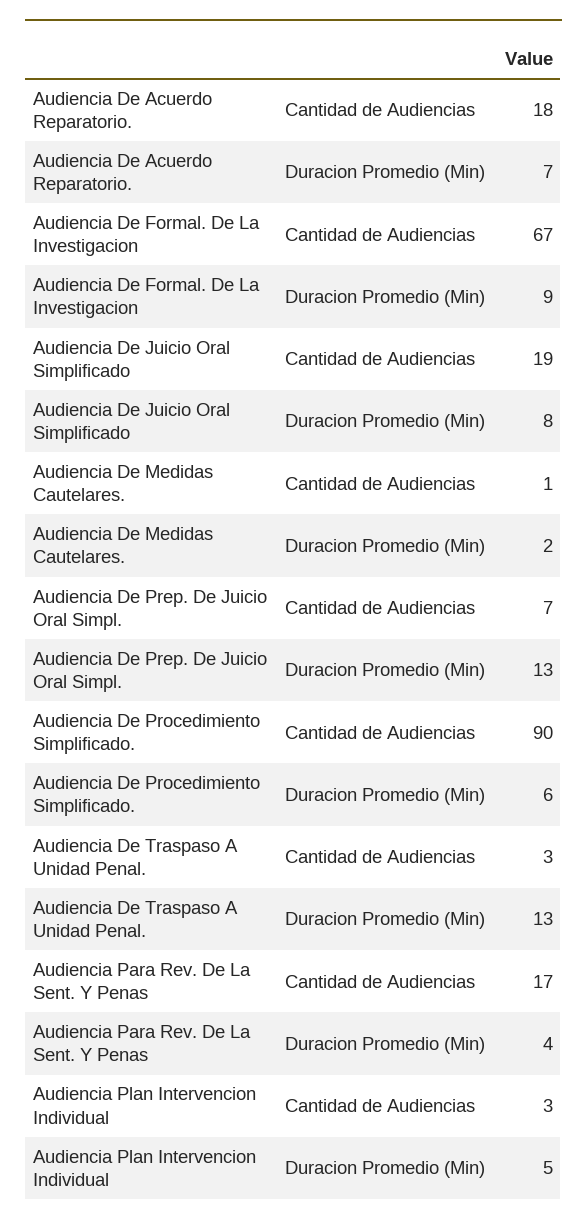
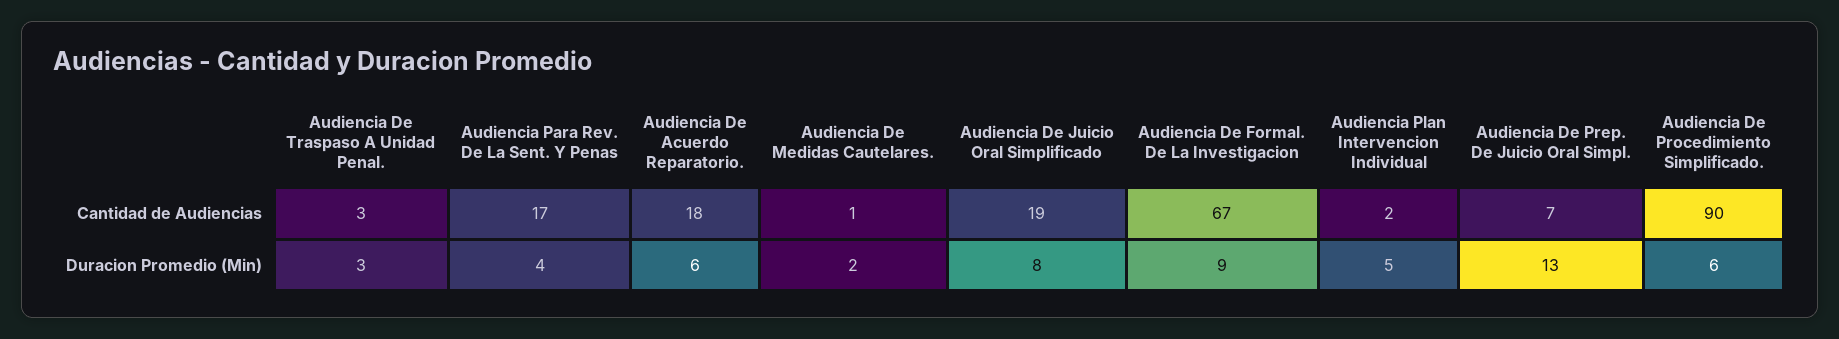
Audiencia De Acuerdo Reparatorio., Duracion Promedio (Min): 7 -> 6
Audiencia De Traspaso A Unidad Penal., Duracion Promedio (Min): 13 -> 3
Audiencia Plan Intervencion Individual, Cantidad de Audiencias: 3 -> 2

